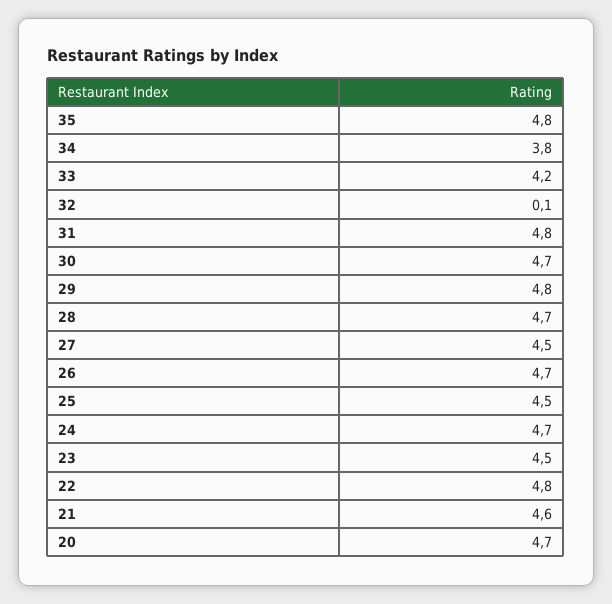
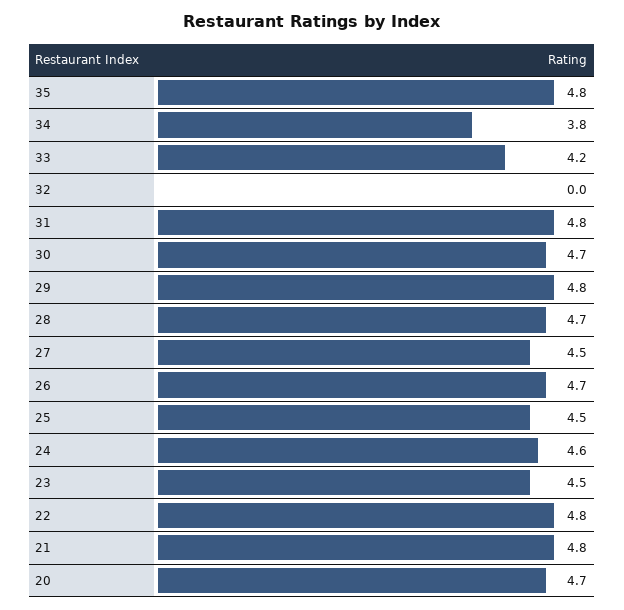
32: 0.1 -> 0
24: 4.7 -> 4.6
21: 4.6 -> 4.8

